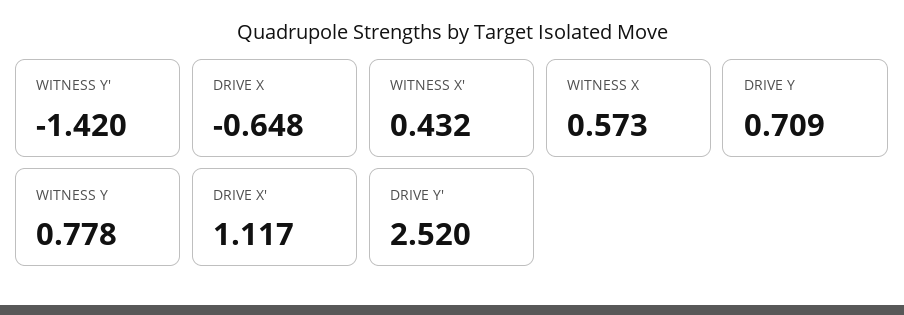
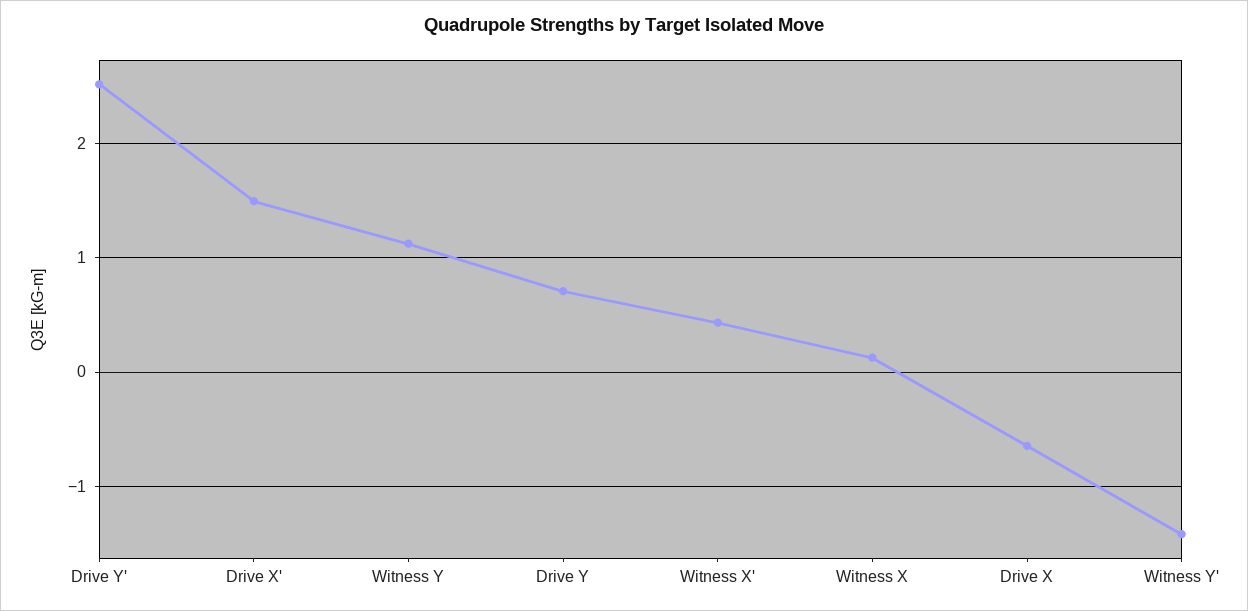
WITNESS X: 0.573 -> 0.1
WITNESS Y: 0.778 -> 1.1
DRIVE X': 1.117 -> 1.5

